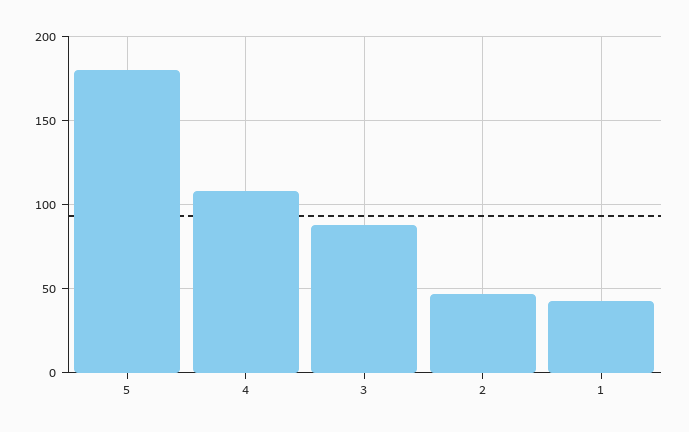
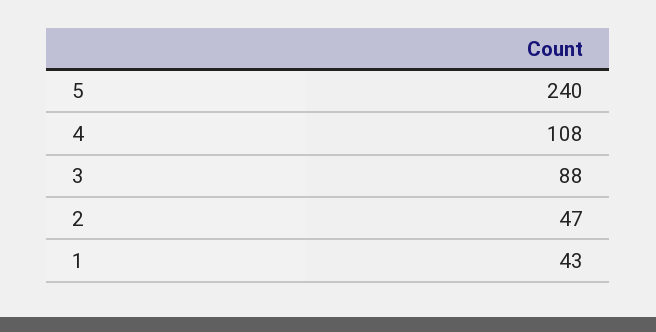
5: 180 -> 240

